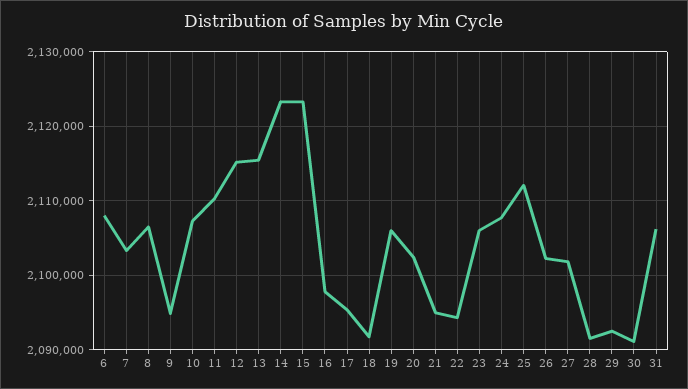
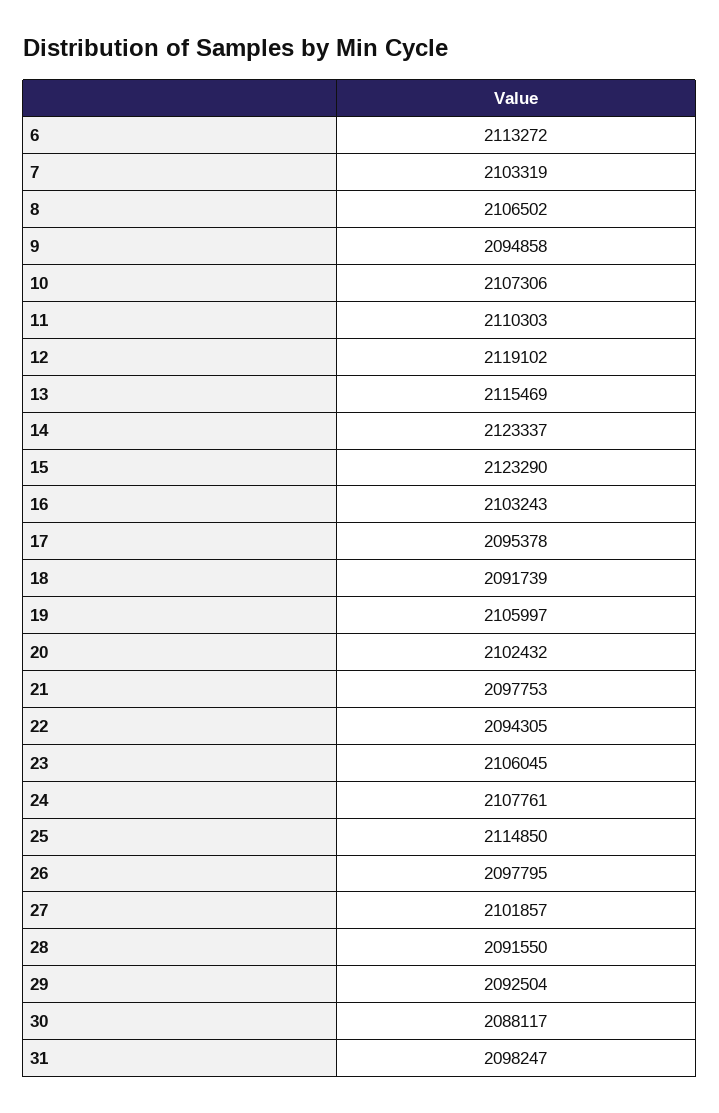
6: 2108000 -> 2113272
12: 2115000 -> 2119102
16: 2098000 -> 2103243
21: 2095000 -> 2097753
25: 2112000 -> 2114850
26: 2102000 -> 2097795
30: 2091000 -> 2088117
31: 2106000 -> 2098247

